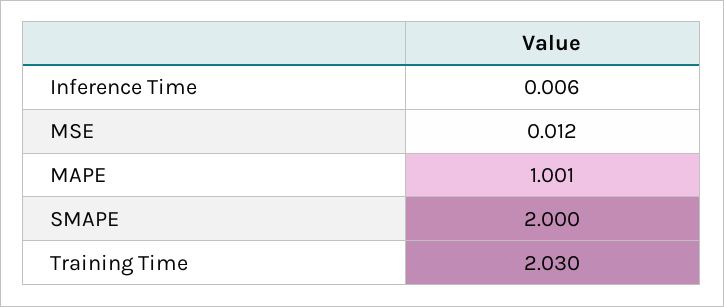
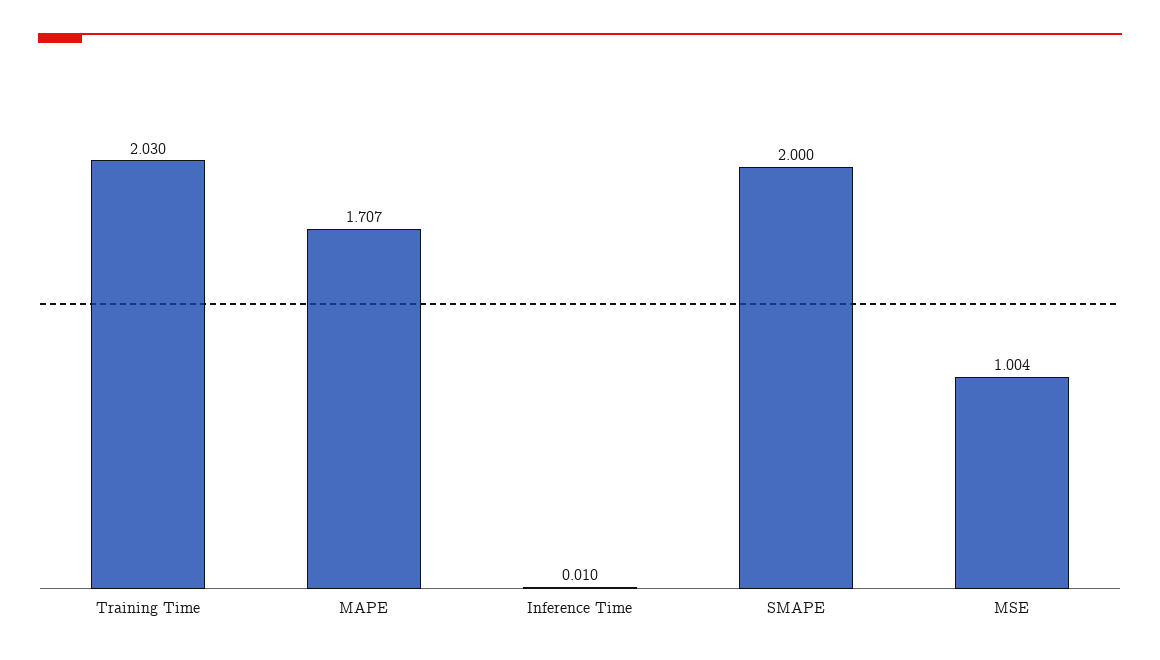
Inference Time: 0.006 -> 0.01
MSE: 0.012 -> 1.004
MAPE: 1.001 -> 1.707

